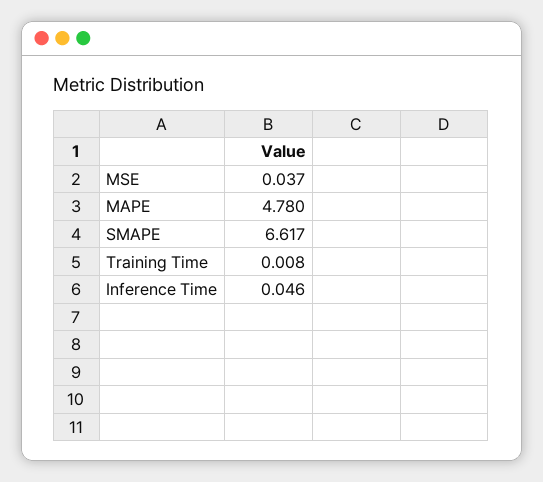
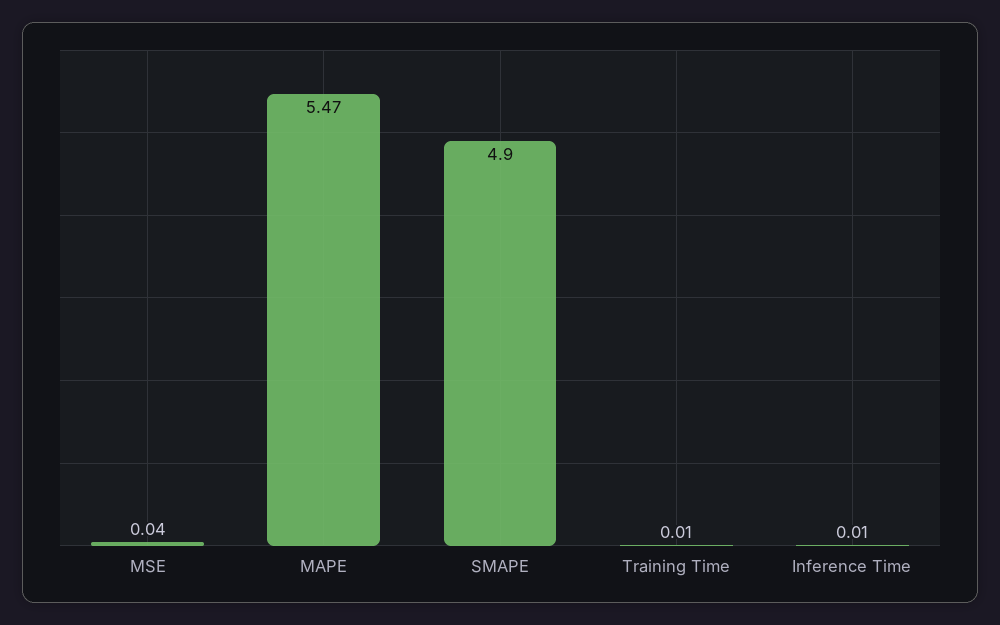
MAPE: 4.78 -> 5.47
SMAPE: 6.617 -> 4.9
Inference Time: 0.046 -> 0.01

